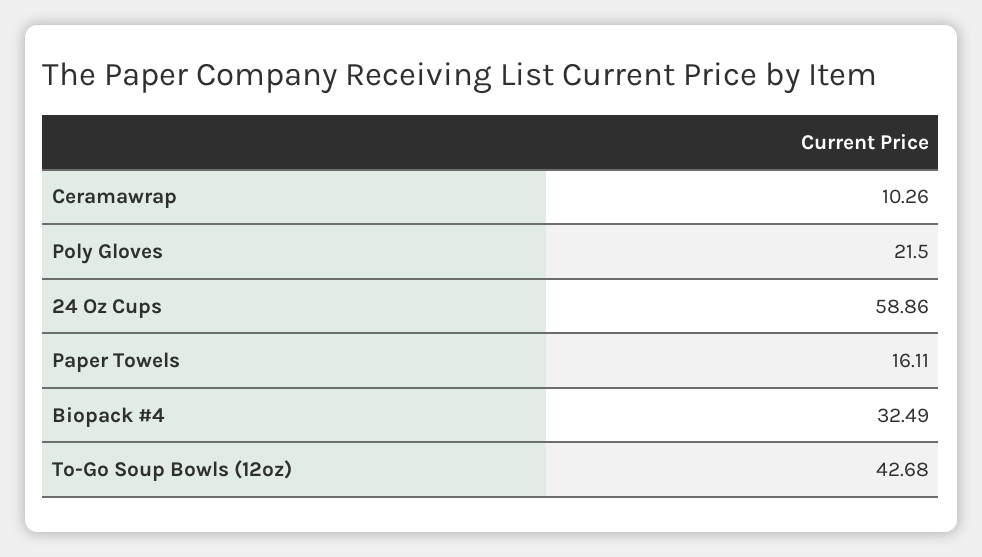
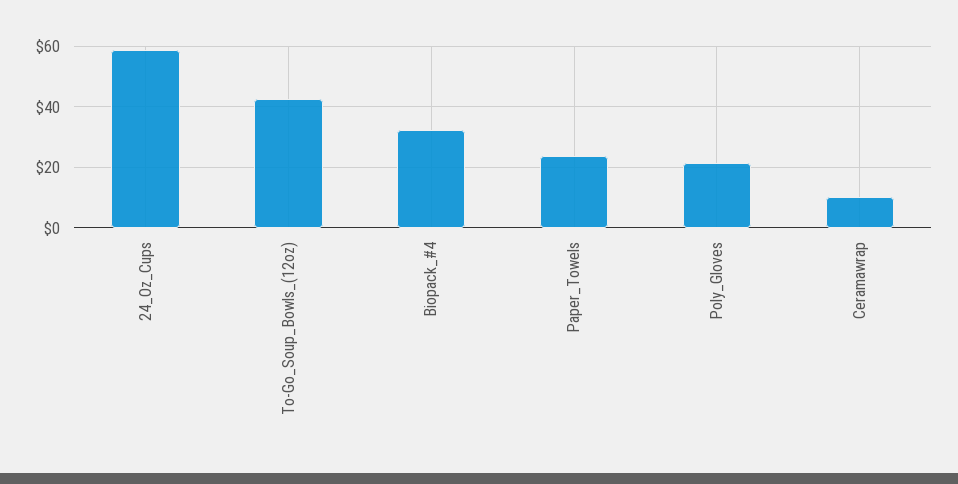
Paper Towels: 16.11 -> 24

